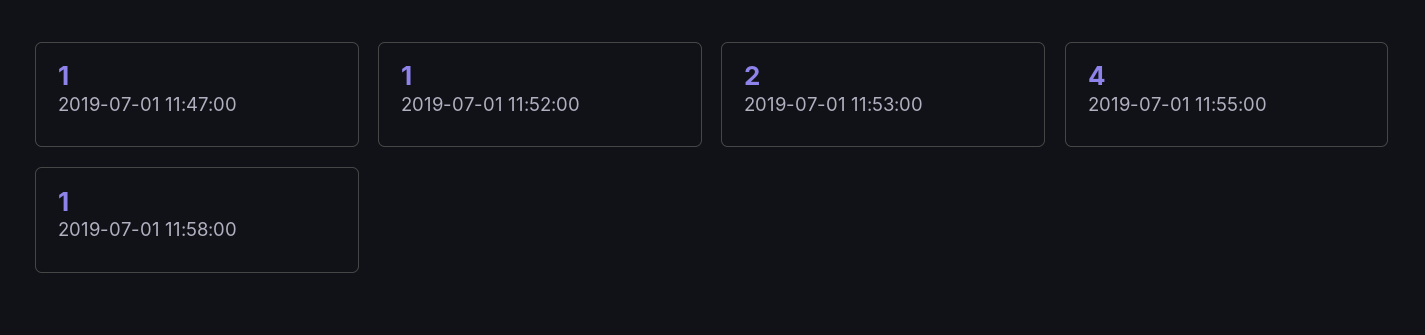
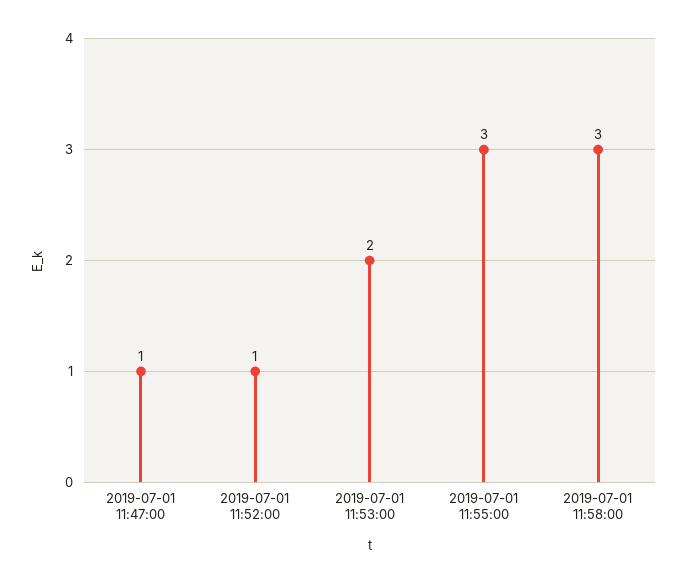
2019-07-01 11:55:00: 4 -> 3
2019-07-01 11:58:00: 1 -> 3

